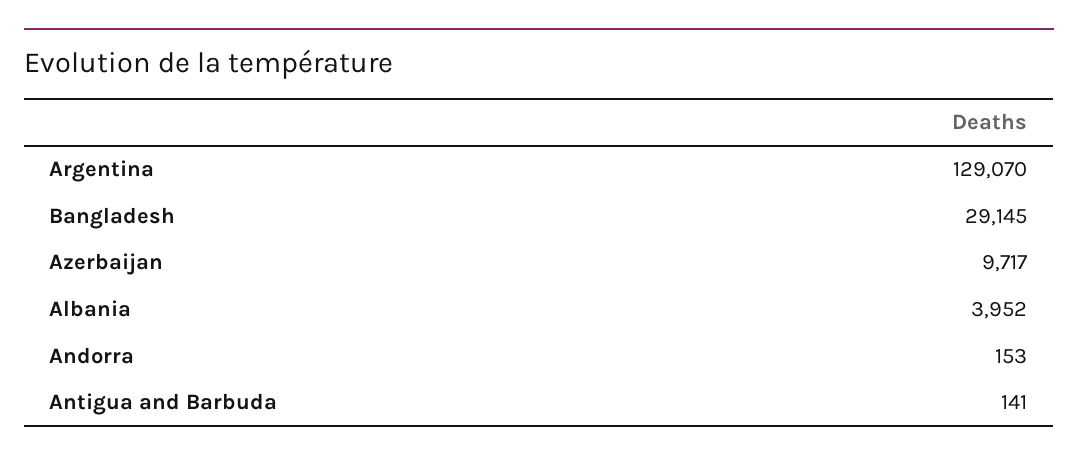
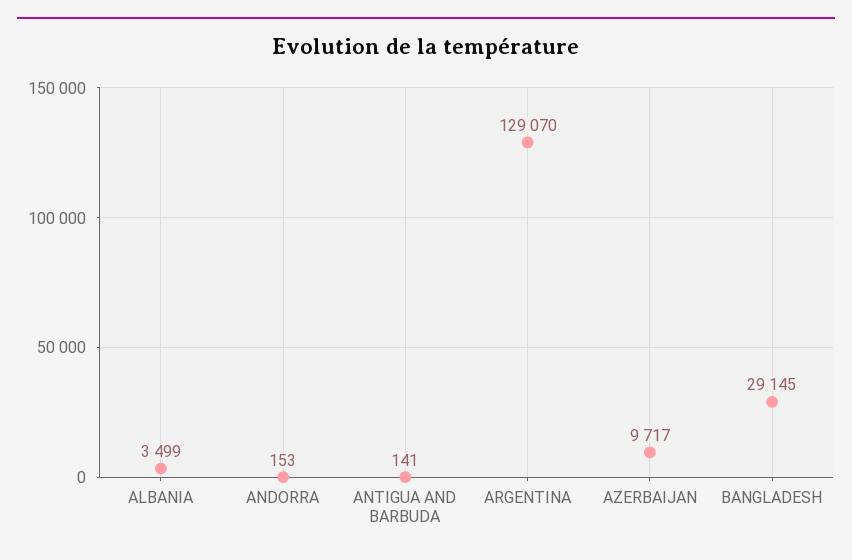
Albania: 3952 -> 3499

